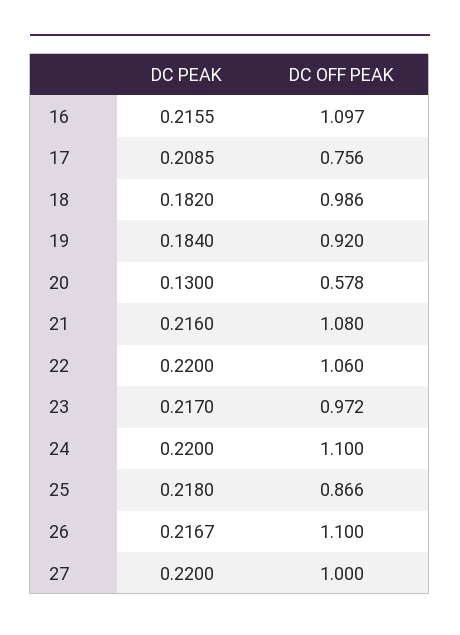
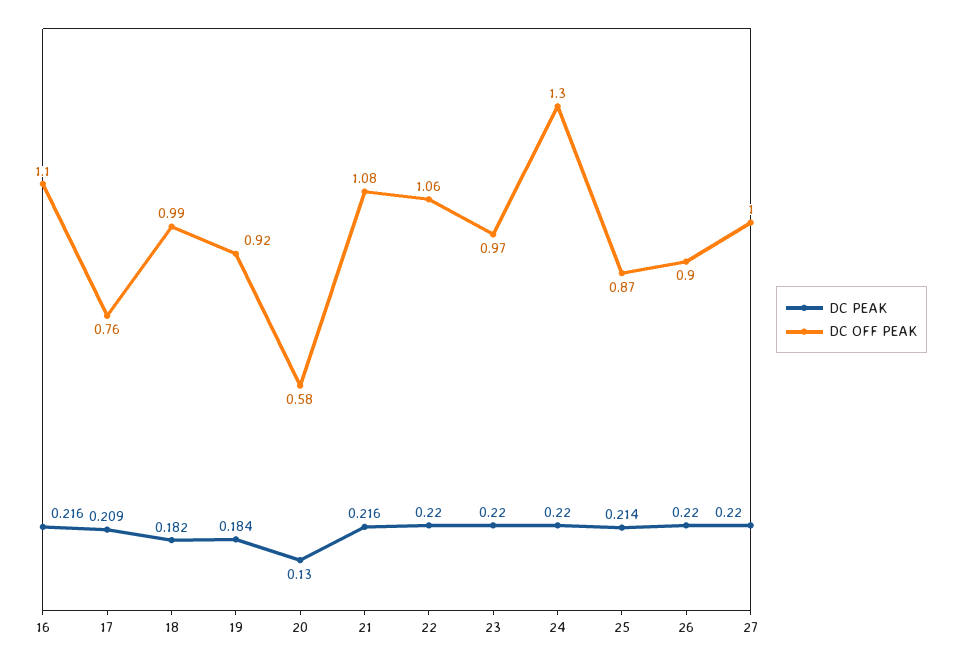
DC PEAK, 23: 0.217 -> 0.22
DC OFF PEAK, 24: 1.1 -> 1.3
DC PEAK, 25: 0.218 -> 0.214
DC PEAK, 26: 0.2167 -> 0.22
DC OFF PEAK, 26: 1.1 -> 0.9

